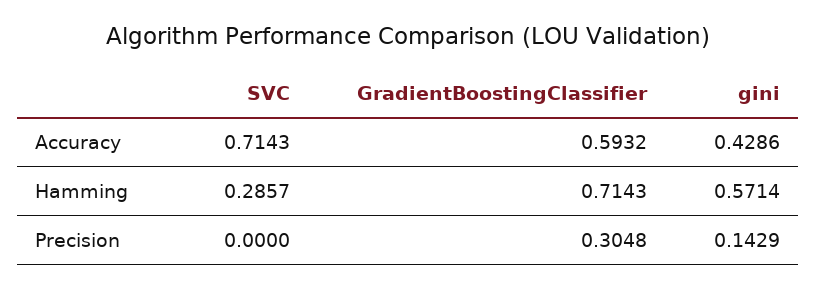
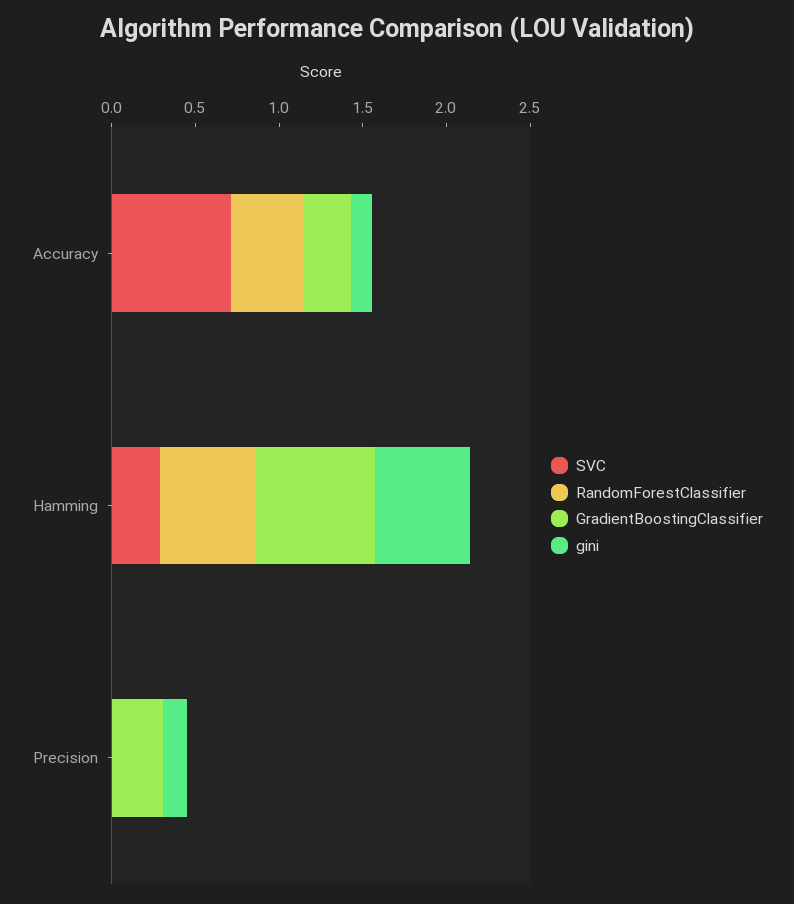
GradientBoostingClassifier, Accuracy: 0.5932 -> 0.3
gini, Accuracy: 0.4286 -> 0.1
RandomForestClassifier, Accuracy: none -> 0.4
RandomForestClassifier, Hamming: none -> 0.6
RandomForestClassifier, Precision: none -> 0

